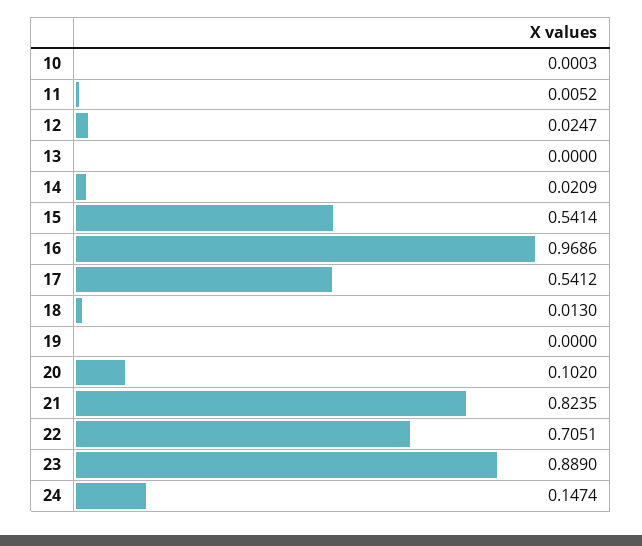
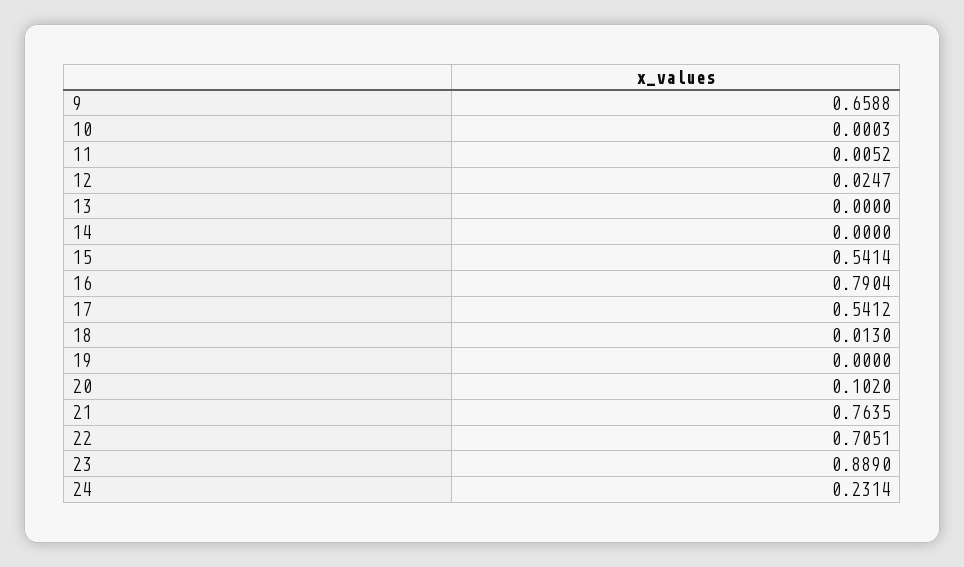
14: 0.0209 -> 0
16: 0.9686 -> 0.7904
21: 0.8235 -> 0.7635
24: 0.1474 -> 0.2314
9: none -> 0.6588

